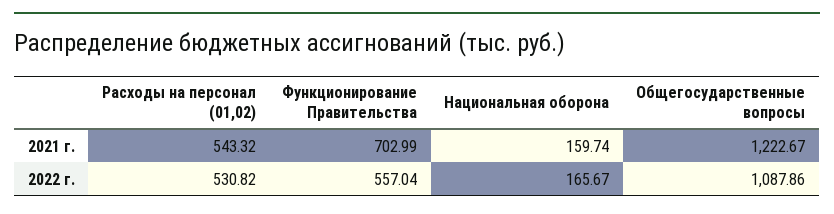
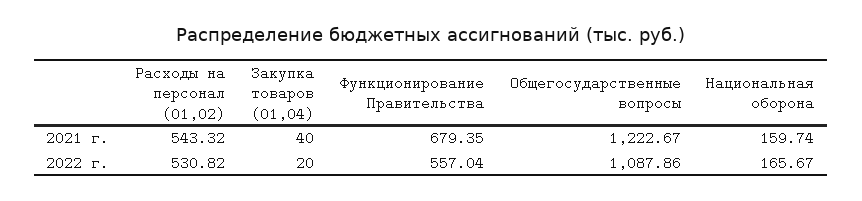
Функционирование Правительства, 2021 г.: 702.99 -> 679.35
Закупка товаров (01,04), 2021 г.: none -> 40
Закупка товаров (01,04), 2022 г.: none -> 20

